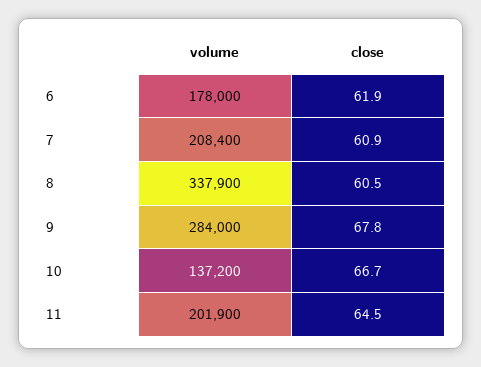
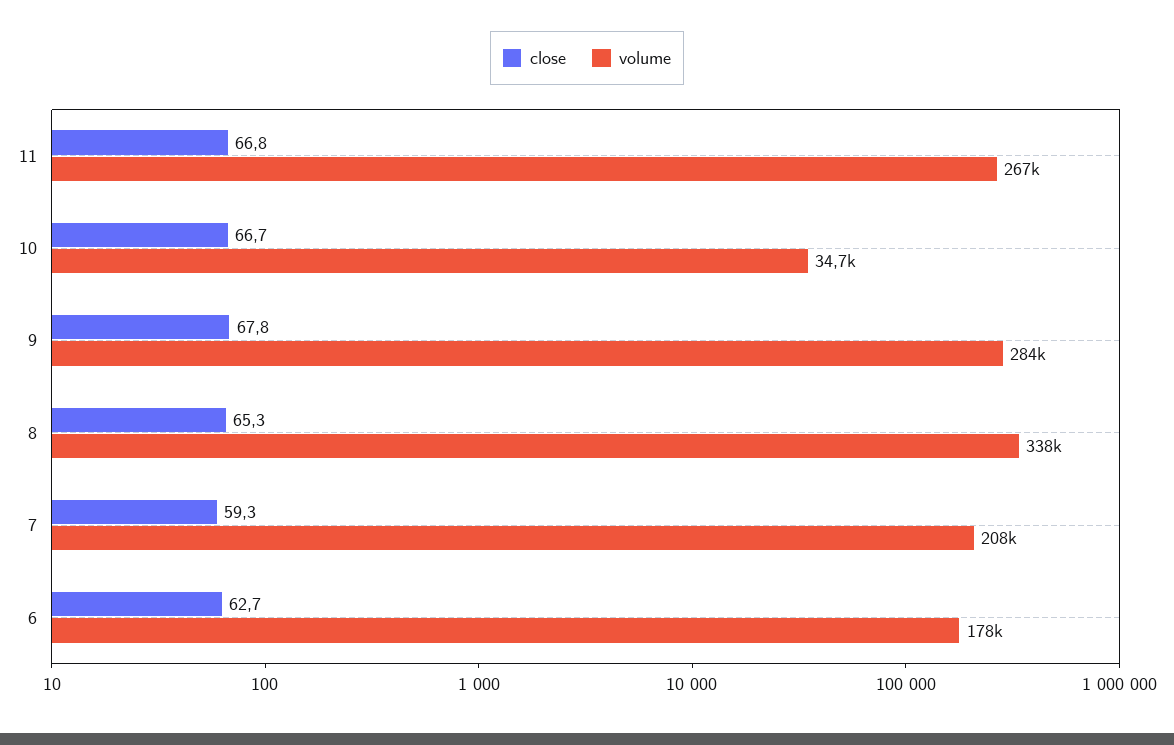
close, 6: 61.9 -> 62.7
close, 7: 60.9 -> 59.3
close, 8: 60.5 -> 65.3
volume, 10: 137200 -> 34700
volume, 11: 201900 -> 267000
close, 11: 64.5 -> 66.8

